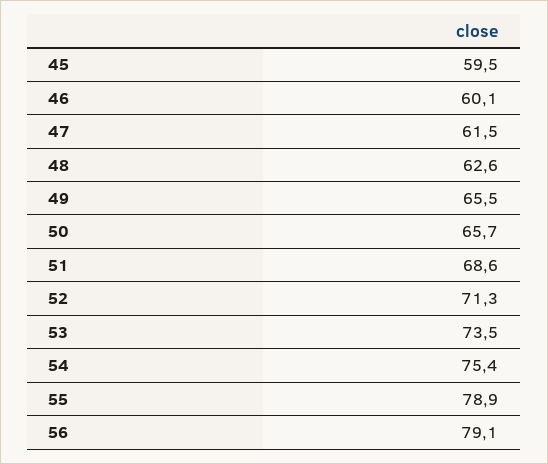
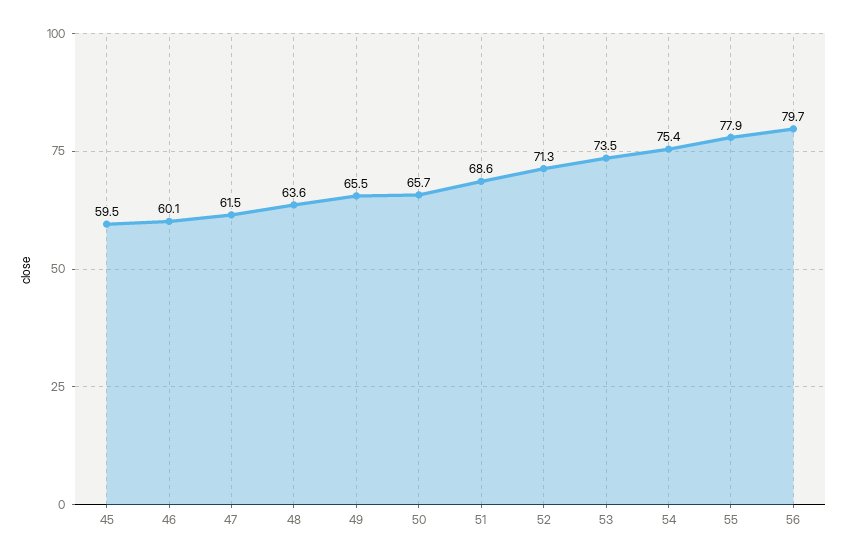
48: 62.6 -> 63.6
55: 78.9 -> 77.9
56: 79.1 -> 79.7

